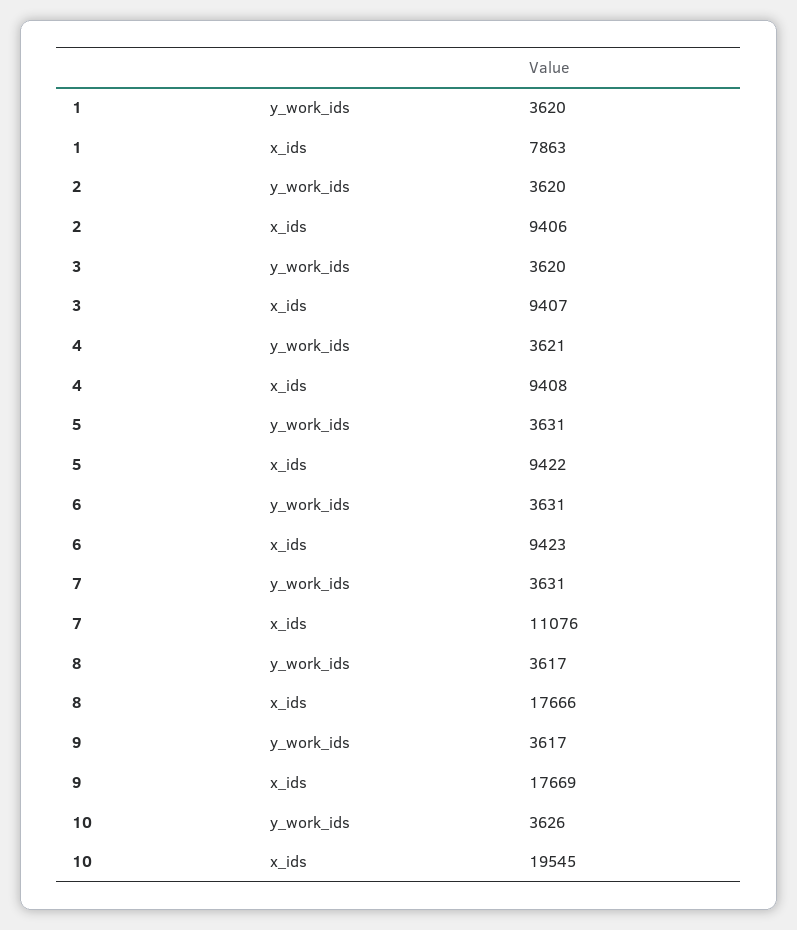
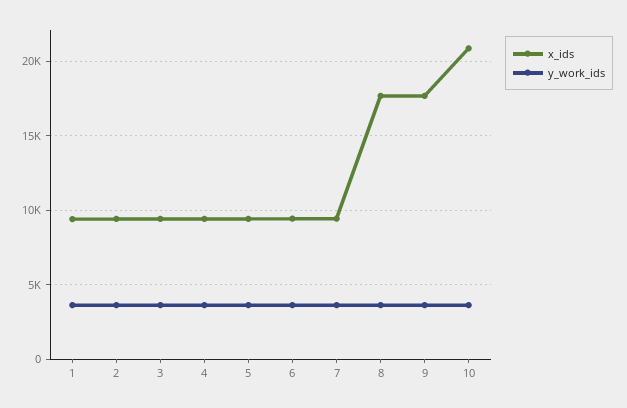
x_ids, 1: 7863 -> 9500
x_ids, 7: 11076 -> 9500
x_ids, 10: 19545 -> 21000

